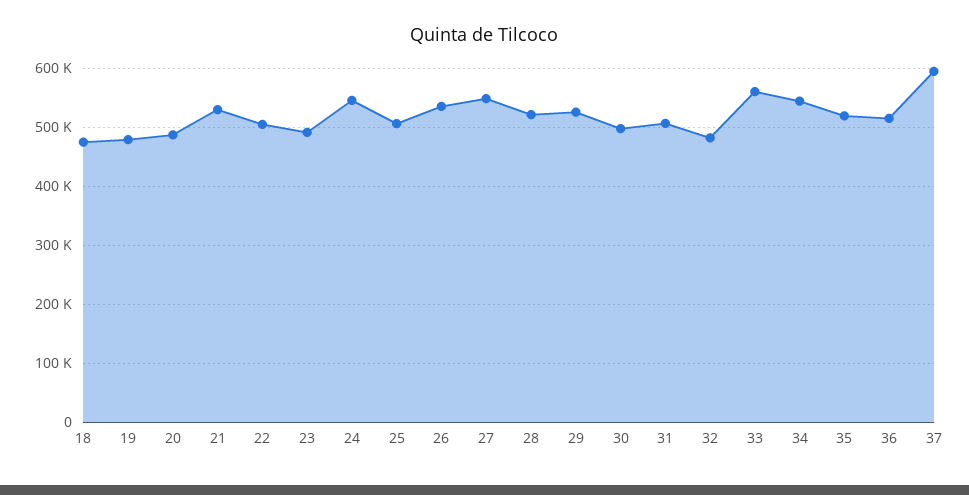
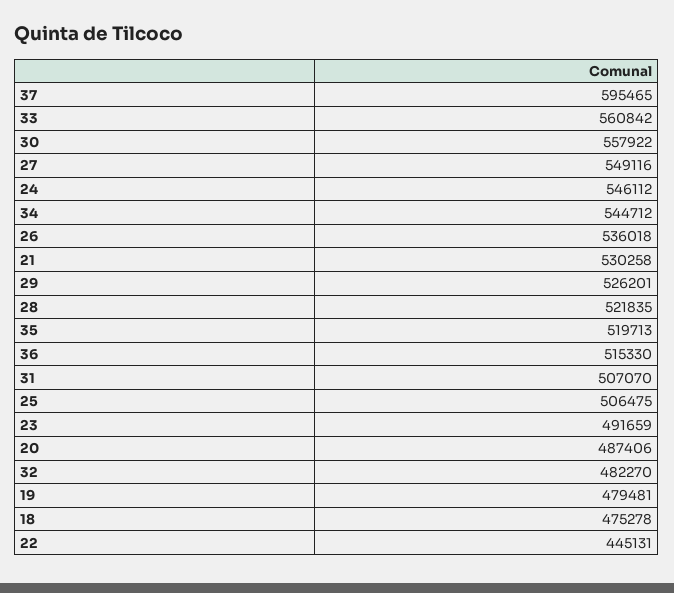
22: 500000 -> 445131
30: 500000 -> 557922

